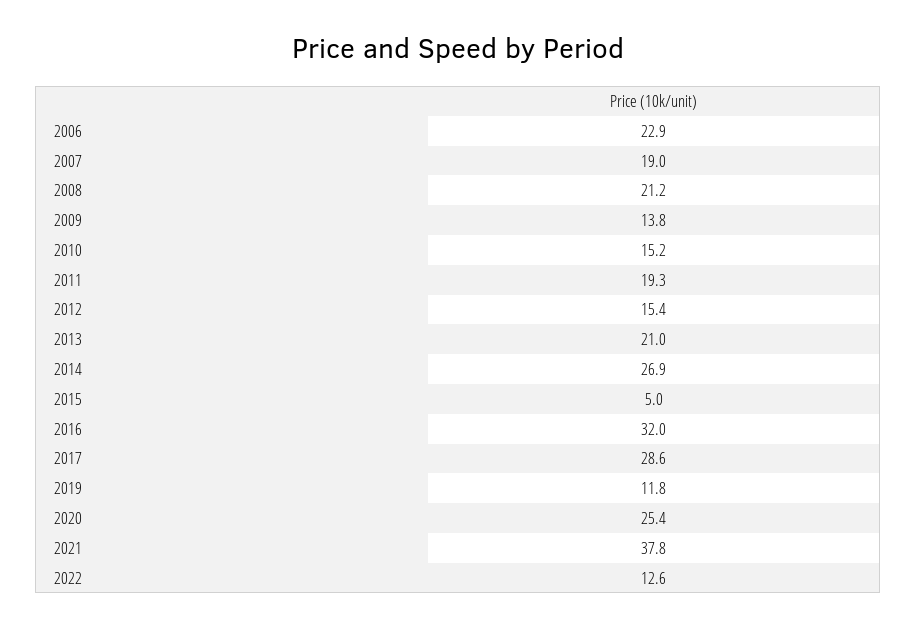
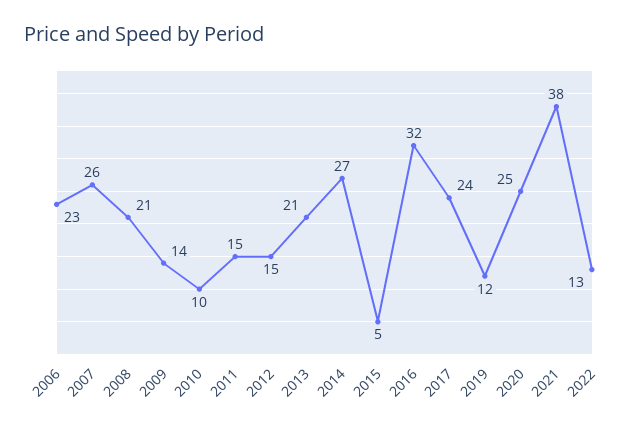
2007: 19 -> 26
2010: 15.2 -> 10
2011: 19.3 -> 15
2017: 28.6 -> 24

